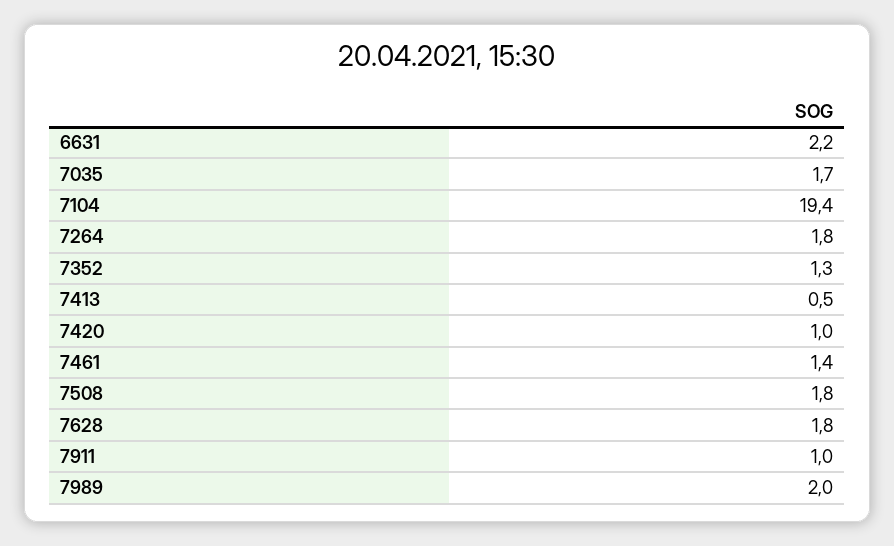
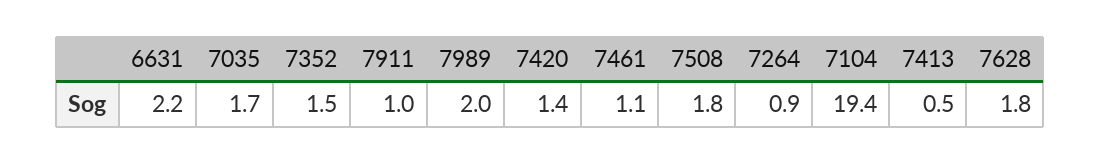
7264: 1.8 -> 0.9
7352: 1.3 -> 1.5
7420: 1 -> 1.4
7461: 1.4 -> 1.1

